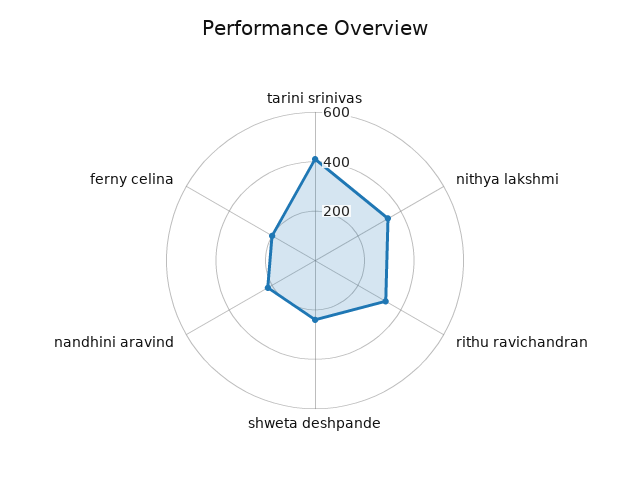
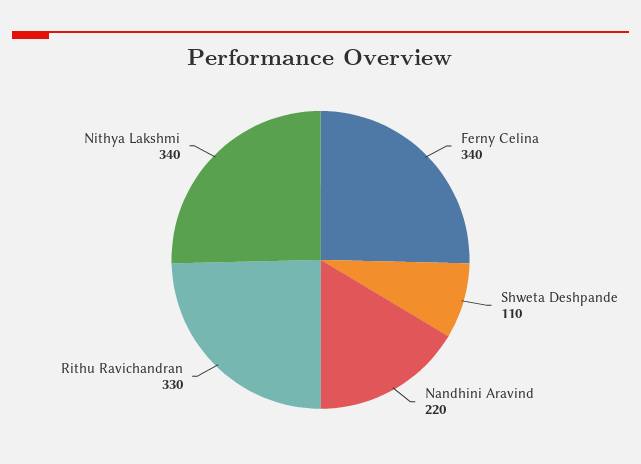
tarini srinivas: 400 -> none
shweta deshpande: 250 -> 110
ferny celina: 200 -> 340

